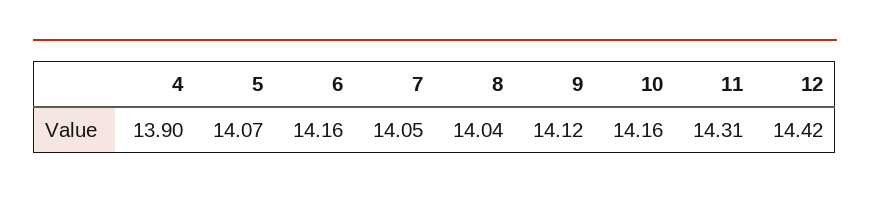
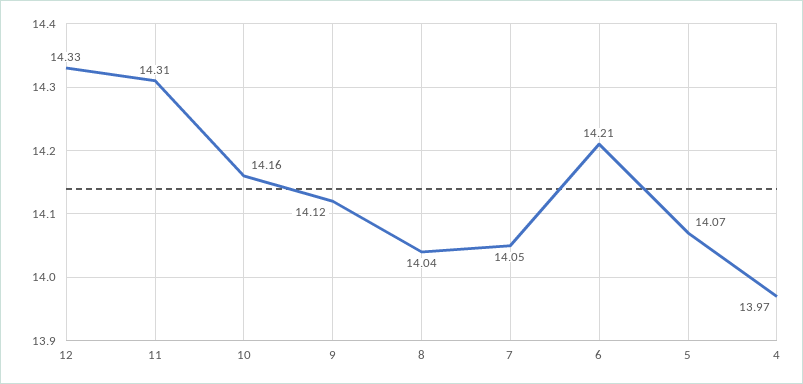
4: 13.9 -> 13.97
6: 14.16 -> 14.21
12: 14.42 -> 14.33

